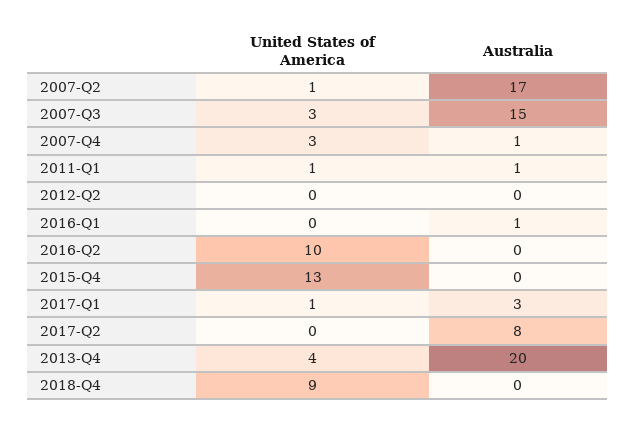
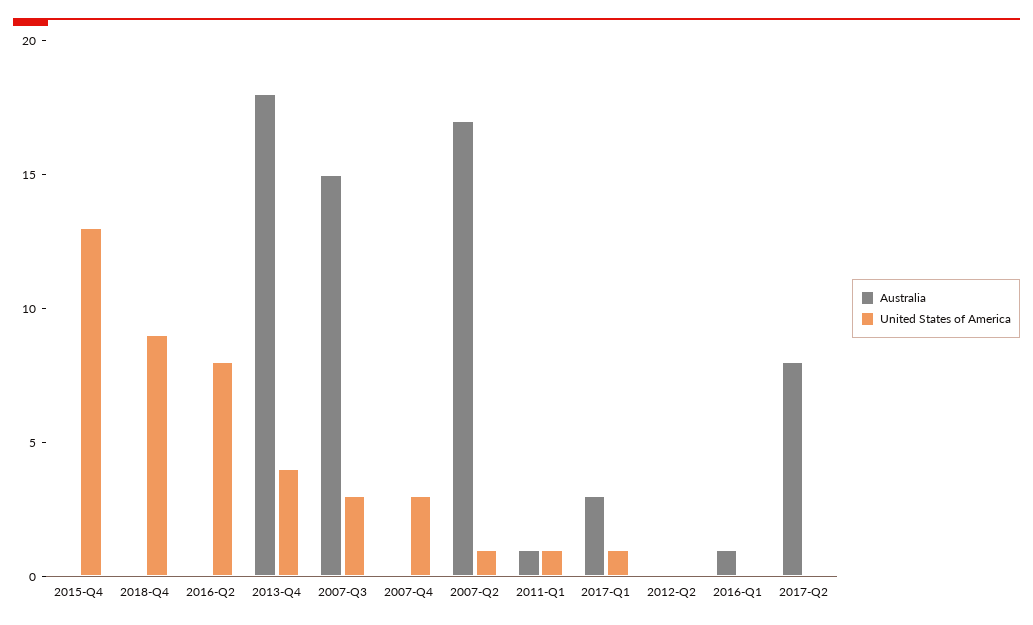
Australia, 2007-Q4: 1 -> 0
United States of America, 2016-Q2: 10 -> 8
Australia, 2013-Q4: 20 -> 18

